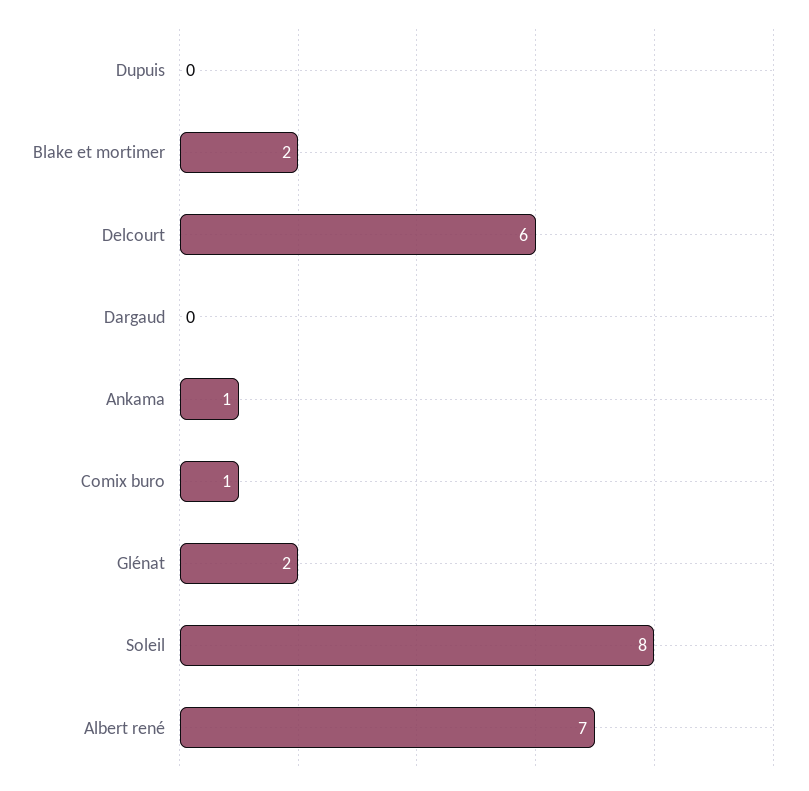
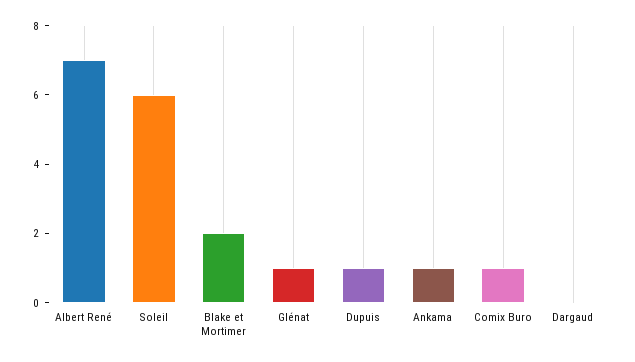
Dupuis: 0 -> 1
Delcourt: 6 -> none
Glénat: 2 -> 1
Soleil: 8 -> 6

